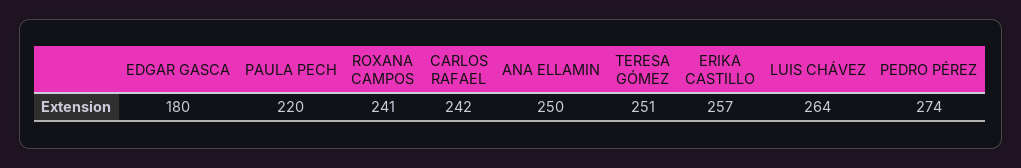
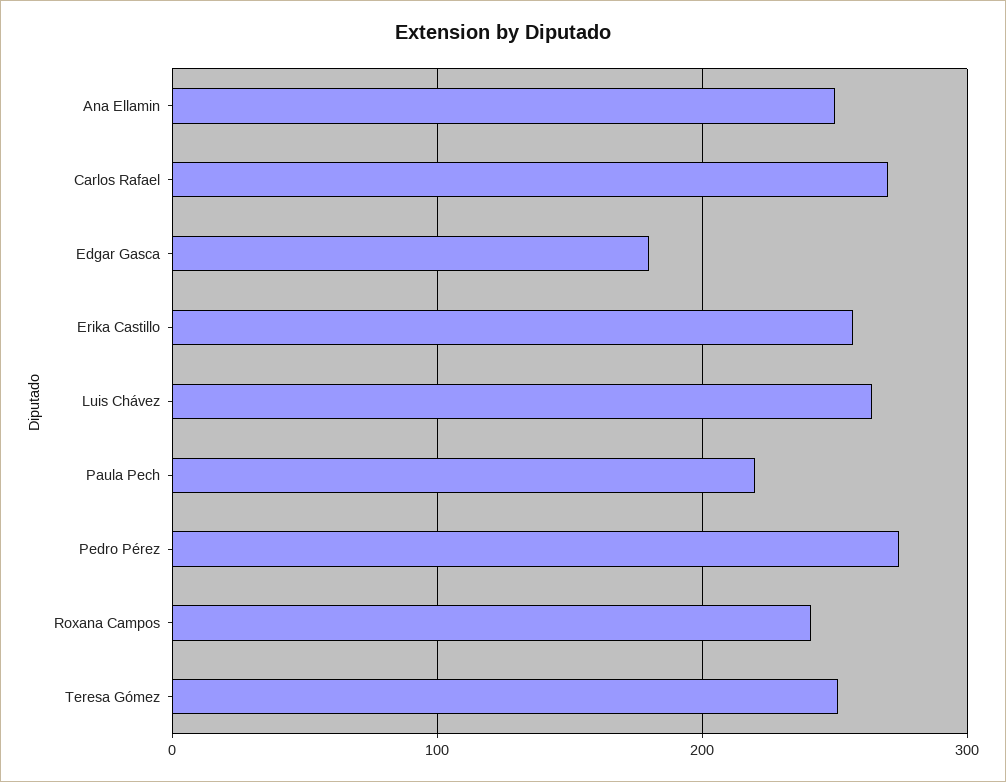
CARLOS RAFAEL: 242 -> 270

